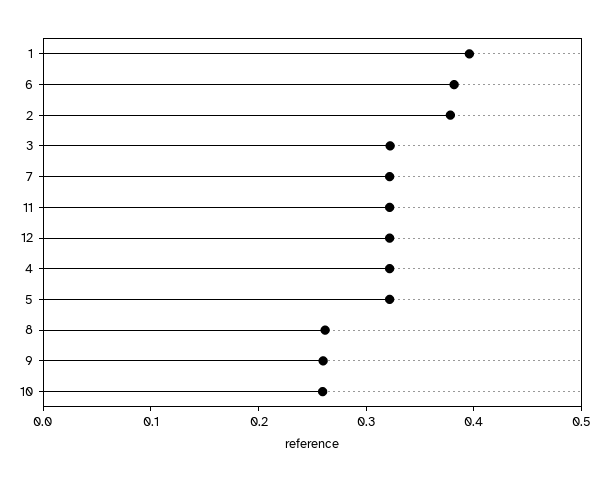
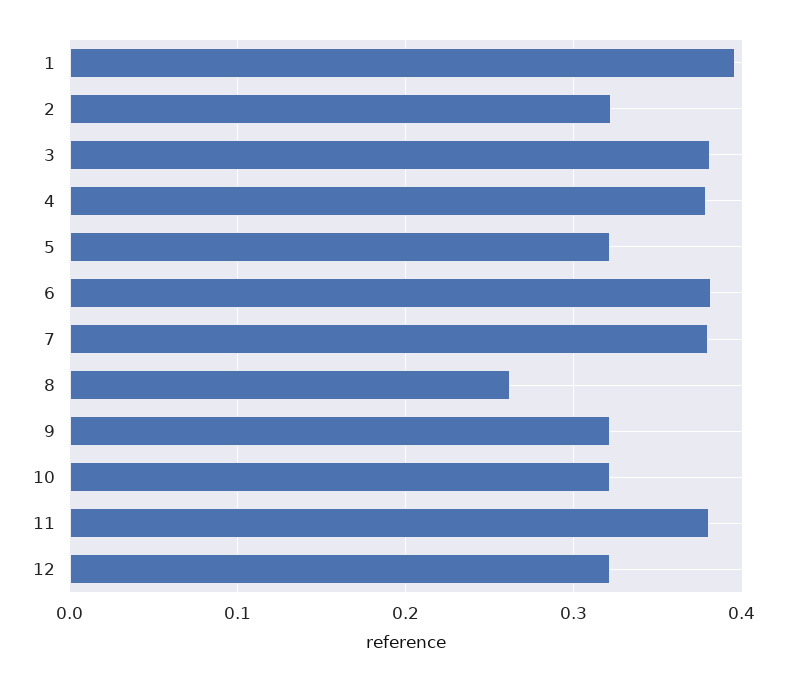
2: 0.38 -> 0.32
3: 0.32 -> 0.38
7: 0.32 -> 0.38
11: 0.32 -> 0.38
4: 0.32 -> 0.38
9: 0.26 -> 0.32
10: 0.26 -> 0.32

